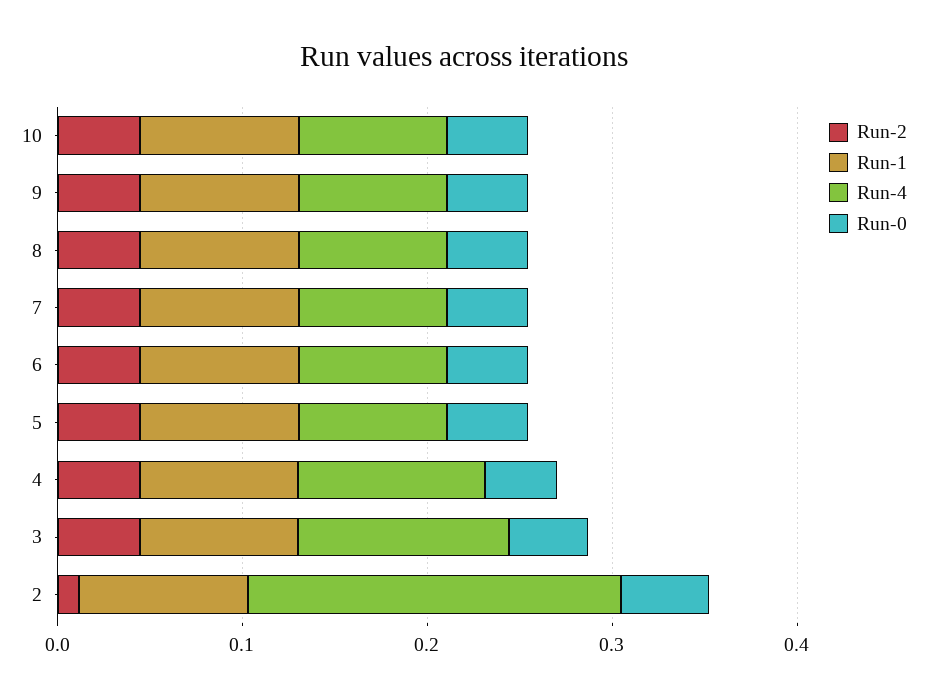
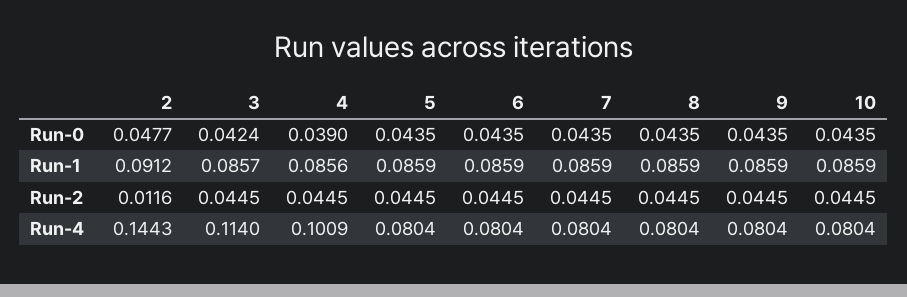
Run-4, 2: 0.2 -> 0.1443

